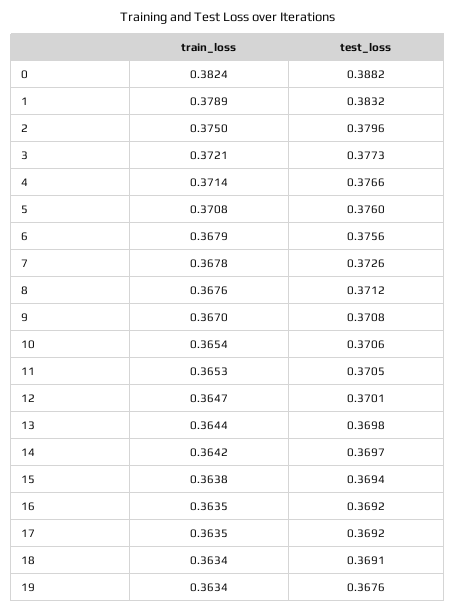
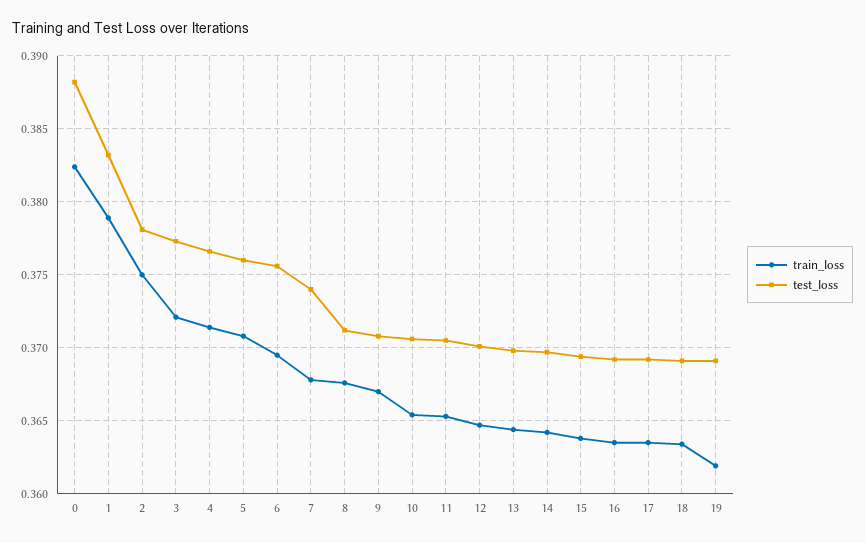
test_loss, 2: 0.3796 -> 0.378
train_loss, 6: 0.3679 -> 0.3695
test_loss, 7: 0.3726 -> 0.374
train_loss, 19: 0.3634 -> 0.362
test_loss, 19: 0.3676 -> 0.369

